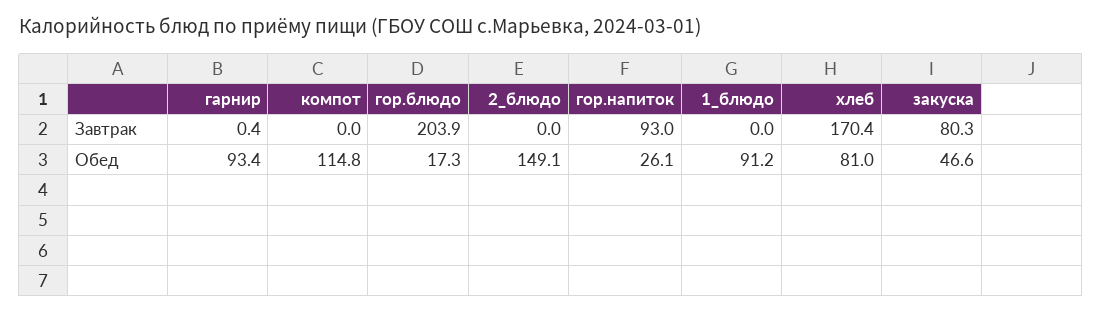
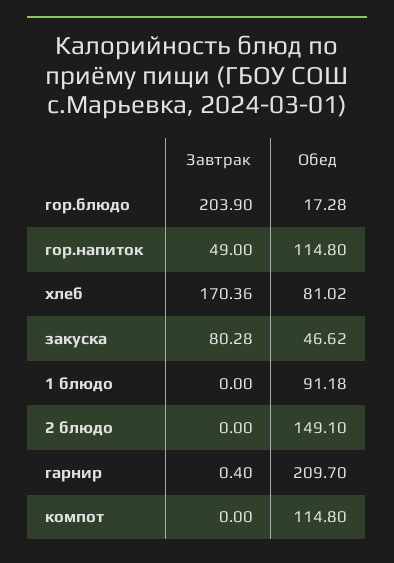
гор.напиток, Завтрак: 93 -> 49
гарнир, Обед: 93.4 -> 209.7
гор.напиток, Обед: 26.1 -> 114.8

